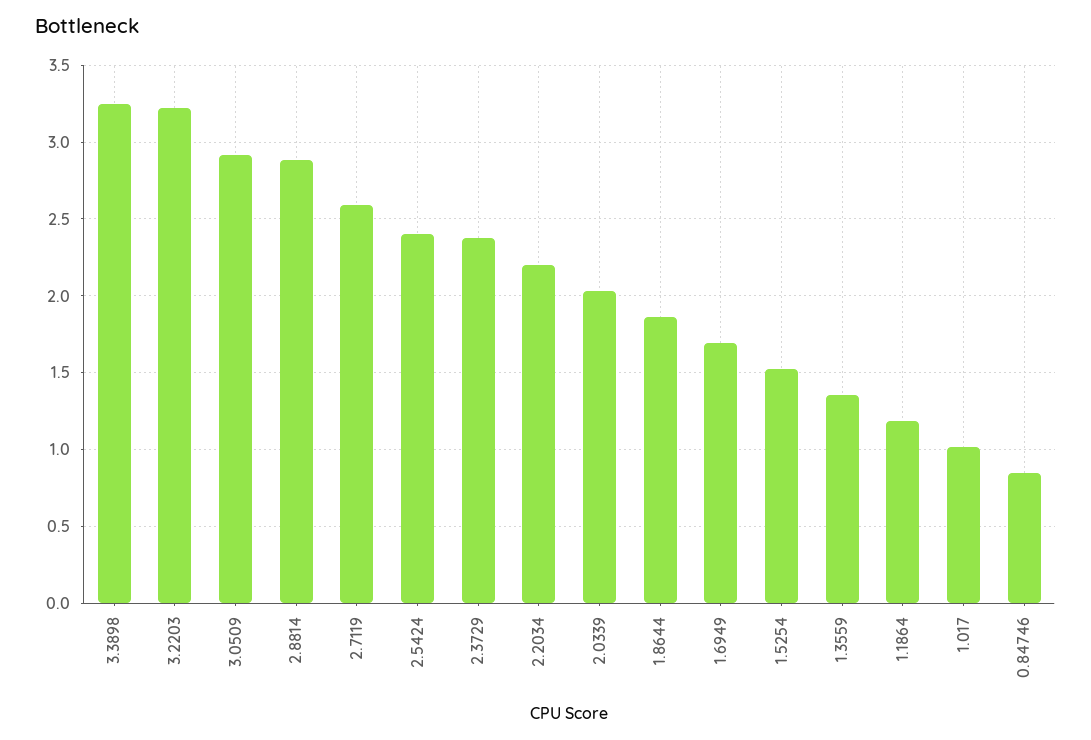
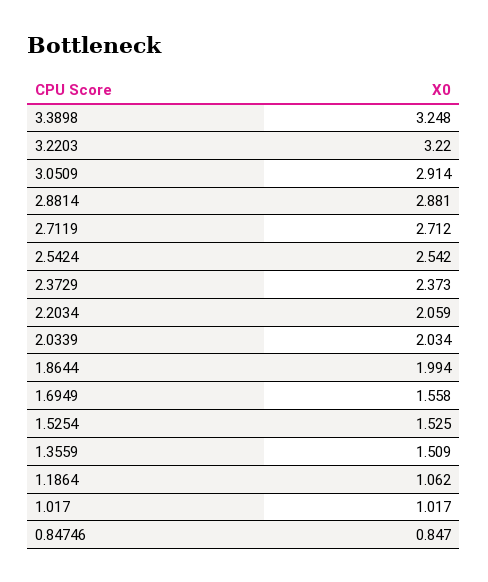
2.7119: 2.6 -> 2.712
2.5424: 2.4 -> 2.542
2.2034: 2.2 -> 2.059
1.8644: 1.85 -> 1.994
1.6949: 1.7 -> 1.558
1.3559: 1.35 -> 1.509
1.1864: 1.2 -> 1.062

